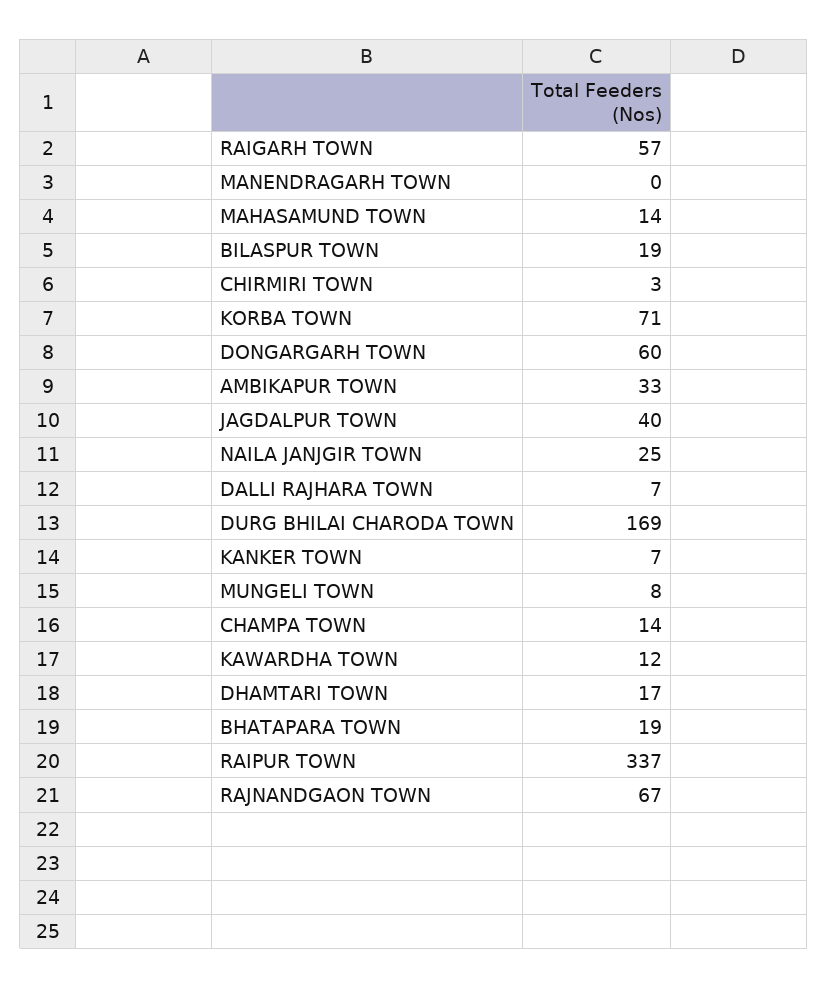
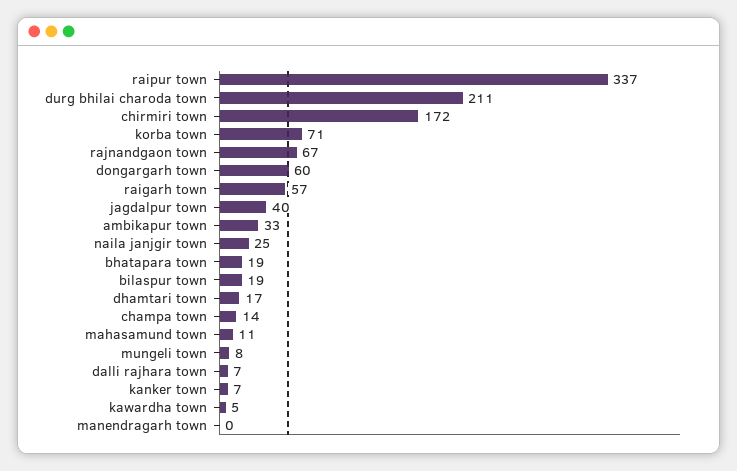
MAHASAMUND TOWN: 14 -> 11
CHIRMIRI TOWN: 3 -> 172
DURG BHILAI CHARODA TOWN: 169 -> 211
KAWARDHA TOWN: 12 -> 5

